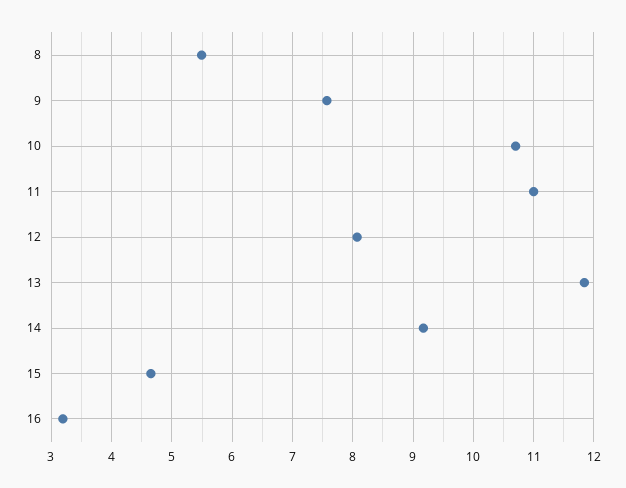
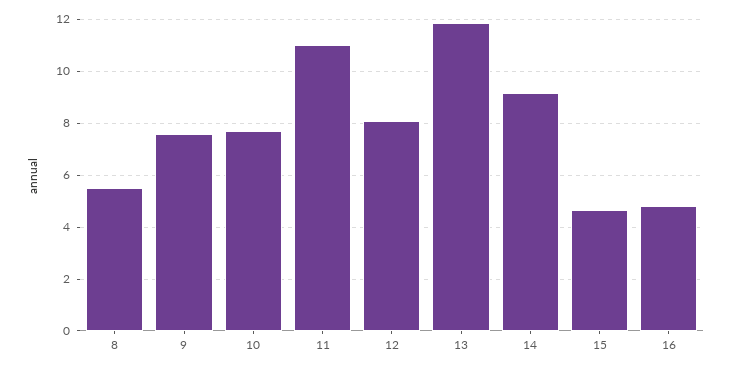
10: 10.7 -> 7.75
16: 3.2 -> 4.75

